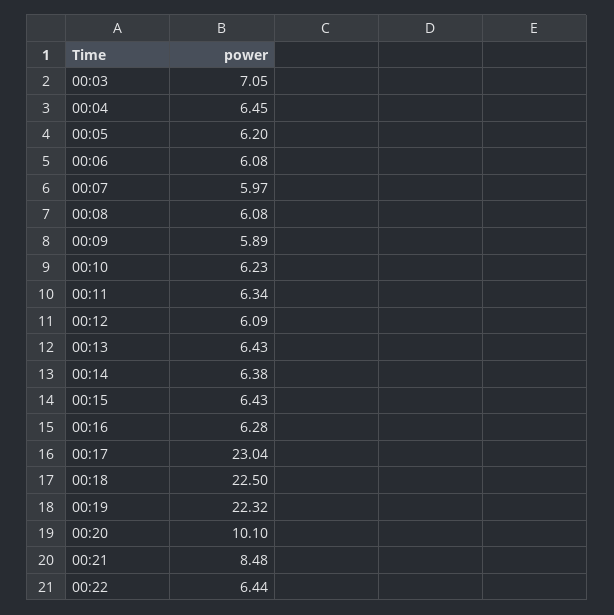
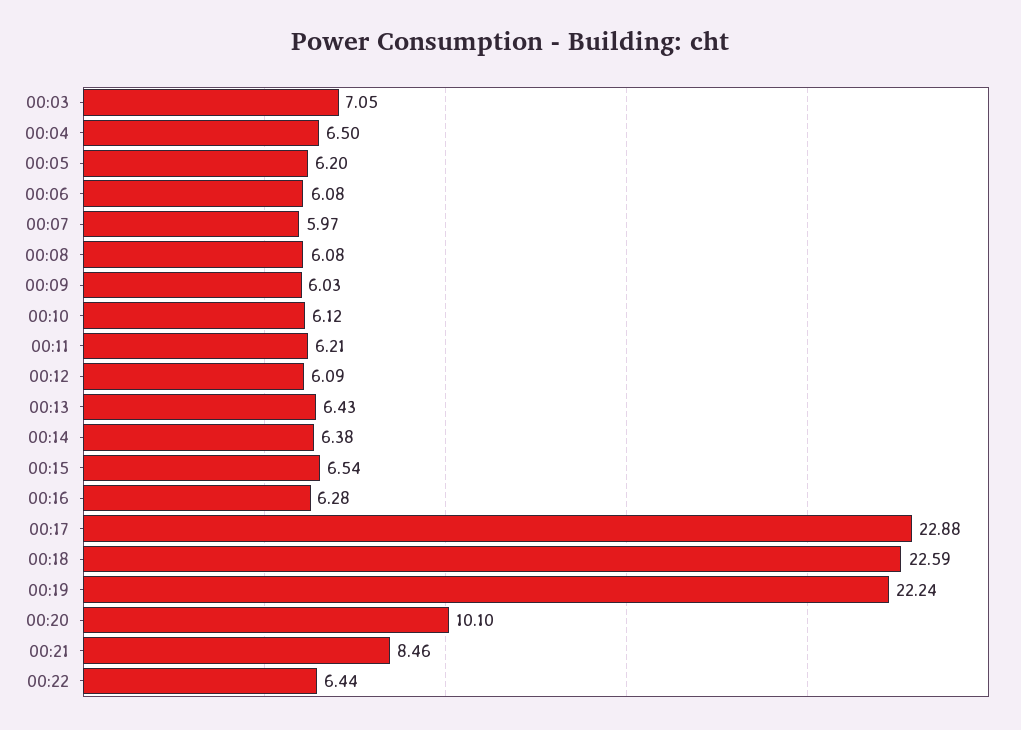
00:04: 6.45 -> 6.5
00:09: 5.89 -> 6.03
00:10: 6.23 -> 6.12
00:11: 6.34 -> 6.21
00:15: 6.43 -> 6.54
00:17: 23.04 -> 22.88
00:18: 22.5 -> 22.59
00:19: 22.32 -> 22.24
00:21: 8.48 -> 8.46

